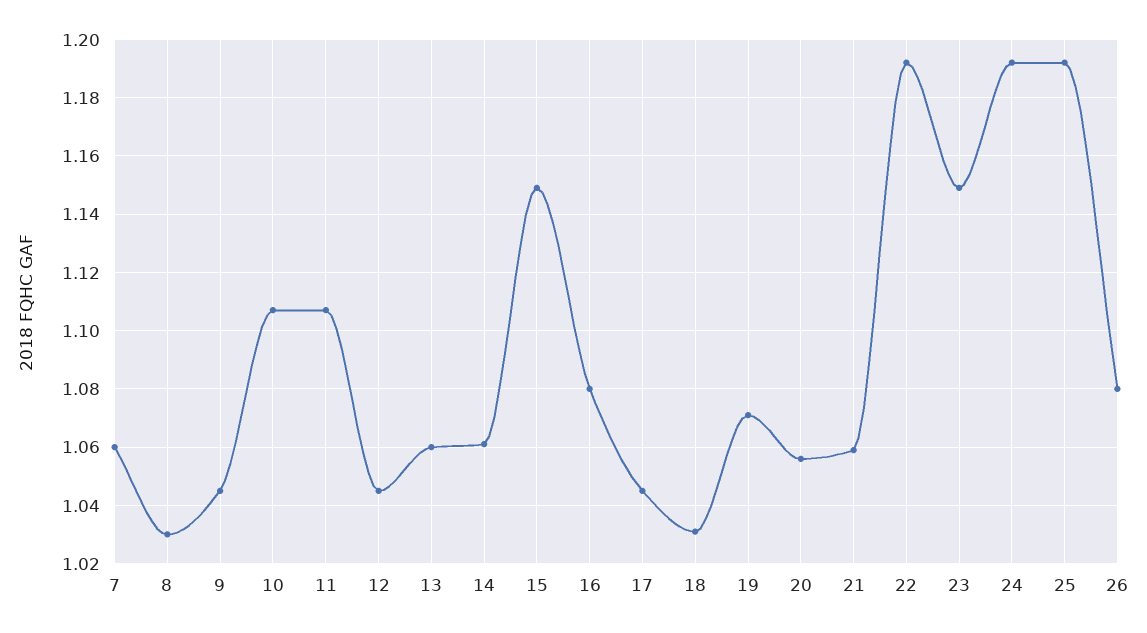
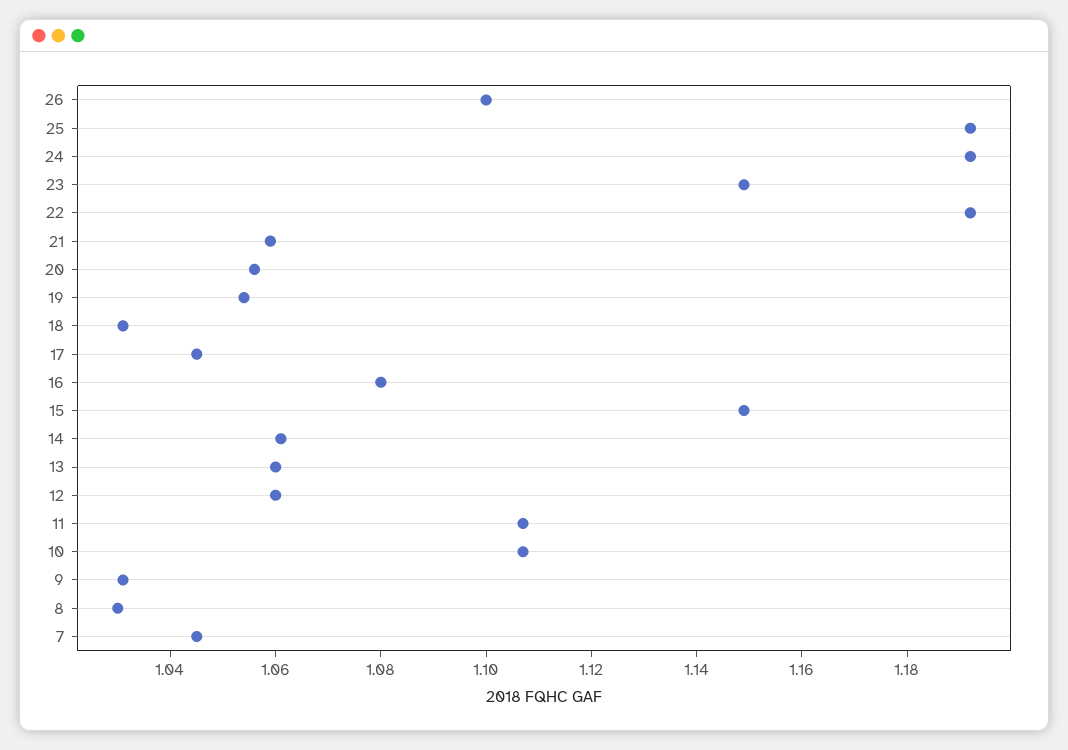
7: 1.06 -> 1.045
9: 1.045 -> 1.03
12: 1.045 -> 1.06
19: 1.07 -> 1.055
26: 1.08 -> 1.1

